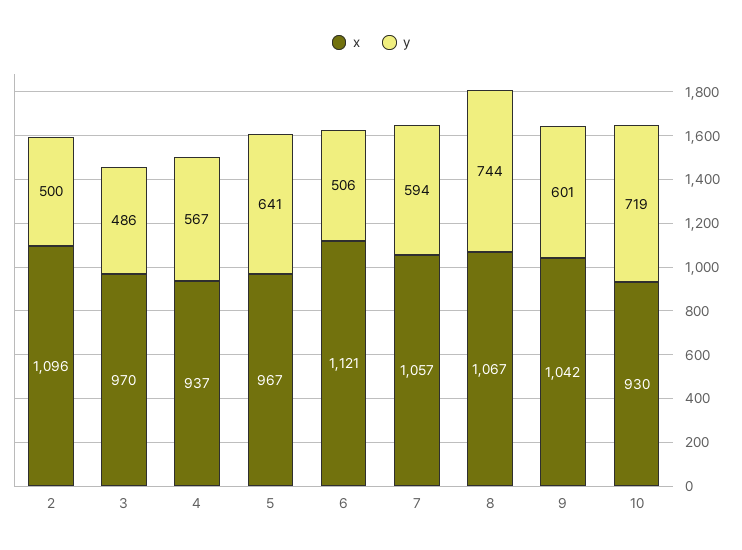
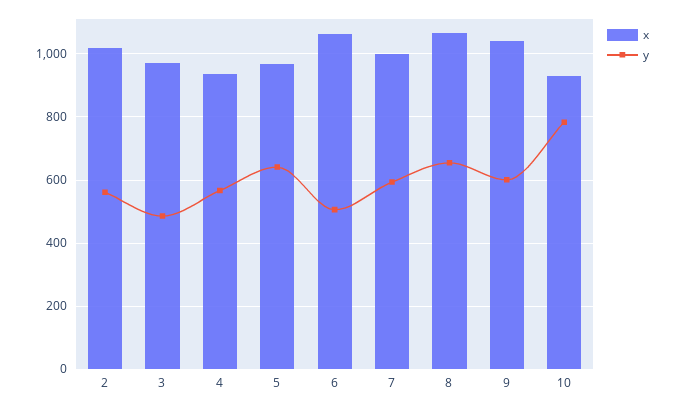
x, 2: 1096 -> 1020
y, 2: 500 -> 560
x, 6: 1121 -> 1060
x, 7: 1057 -> 1000
y, 8: 744 -> 660
y, 10: 719 -> 780

